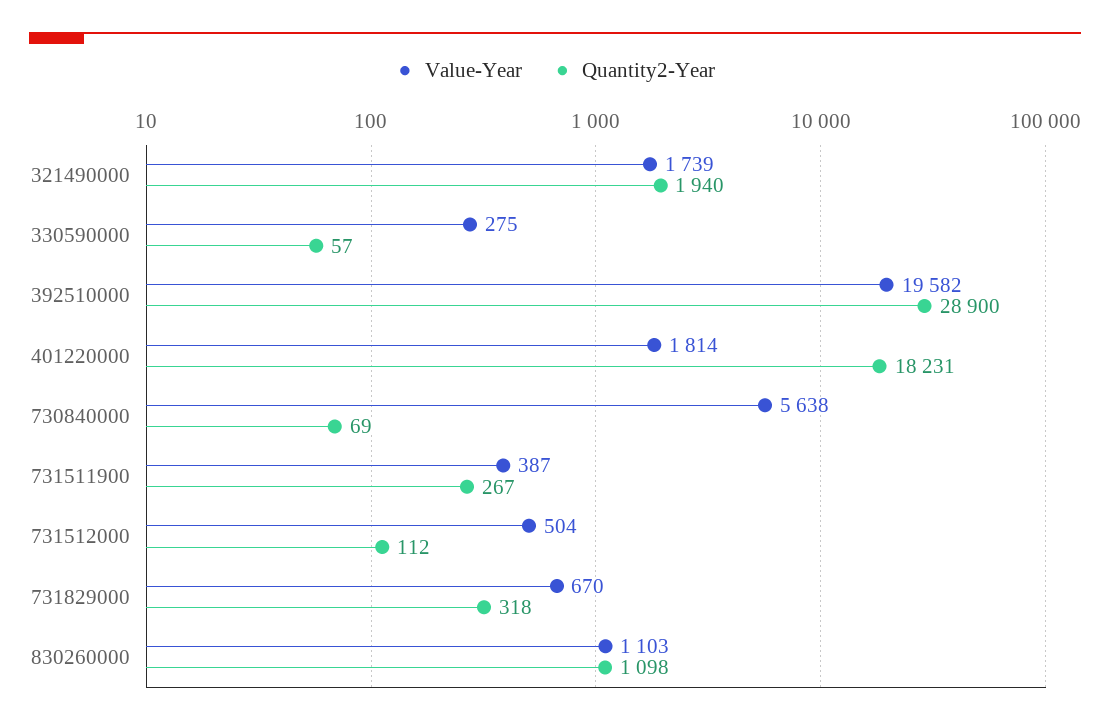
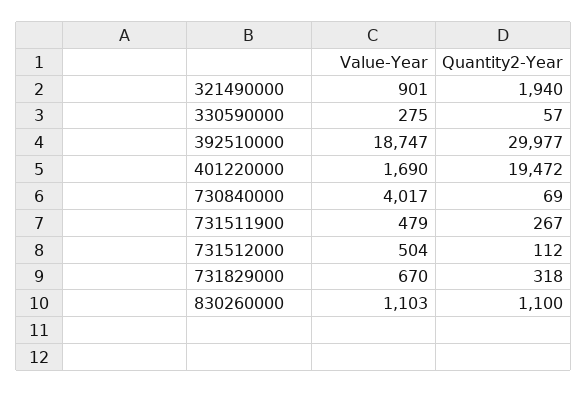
Value-Year, 321490000: 1739 -> 901
Value-Year, 392510000: 19582 -> 18747
Quantity2-Year, 392510000: 28900 -> 29977
Value-Year, 401220000: 1814 -> 1690
Quantity2-Year, 401220000: 18231 -> 19472
Value-Year, 730840000: 5638 -> 4017
Value-Year, 731511900: 387 -> 479
Quantity2-Year, 830260000: 1098 -> 1100

